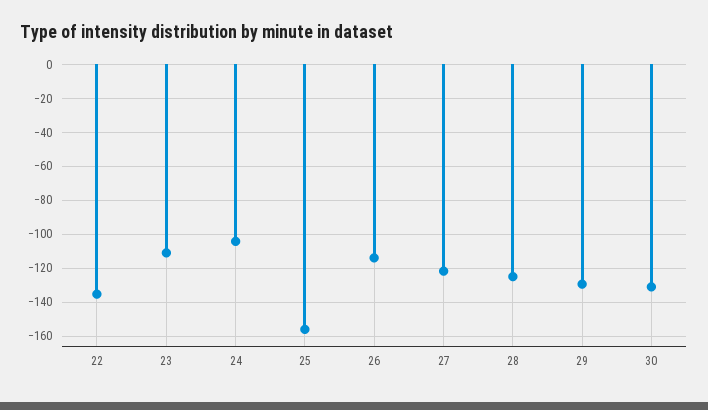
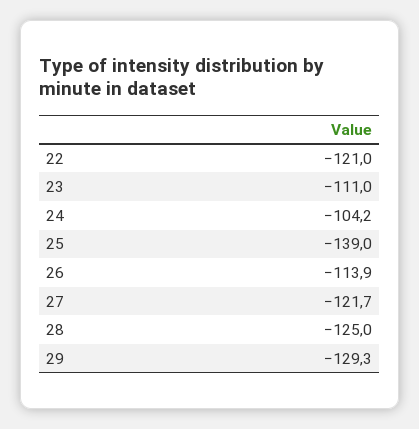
22: -135 -> -121
25: -155 -> -139
30: -130 -> none

